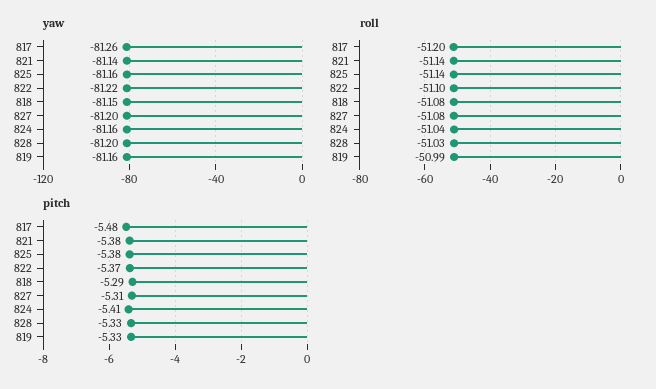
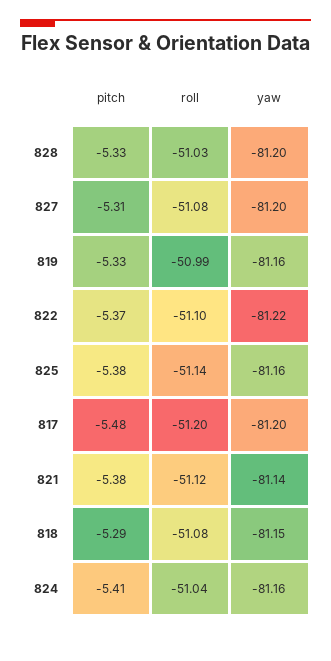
yaw, 817: -81.26 -> -81.2
roll, 821: -51.14 -> -51.12

